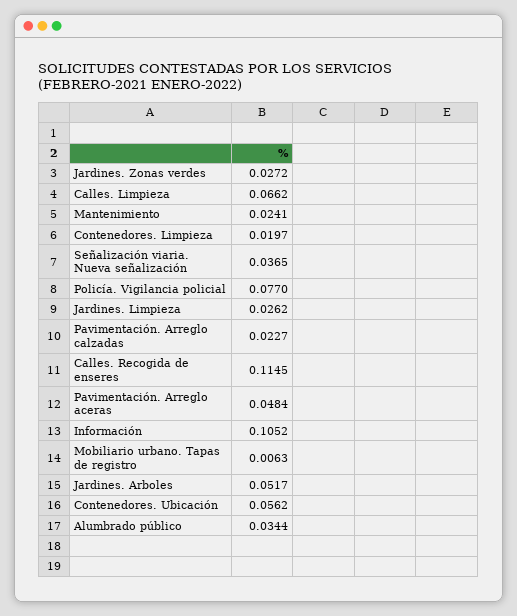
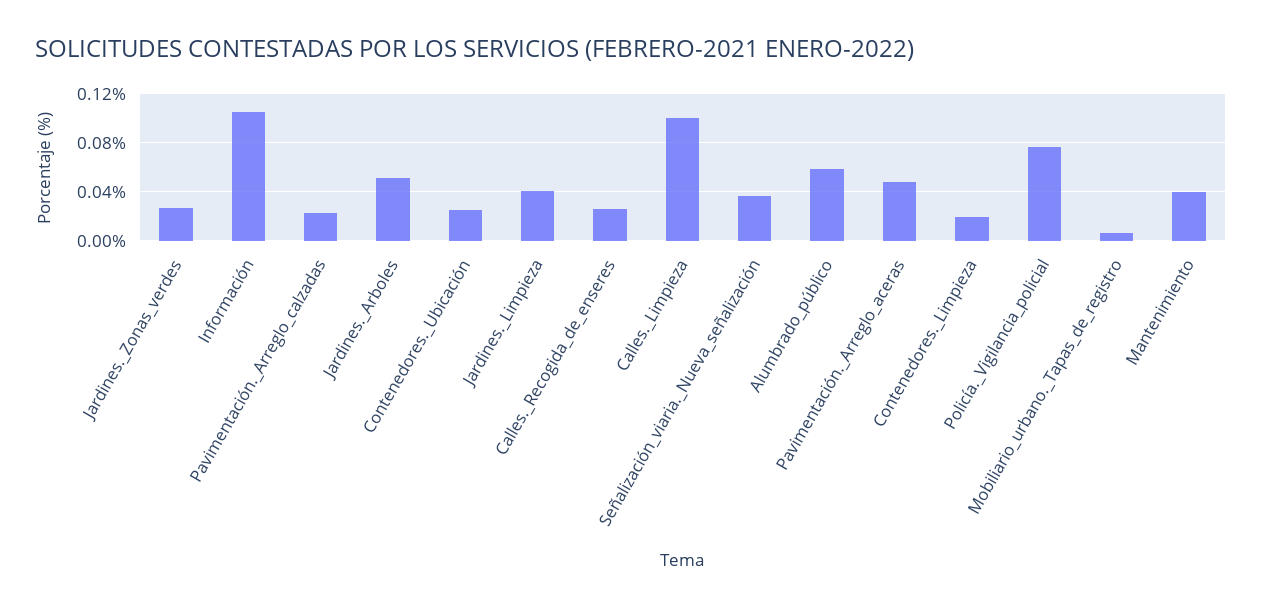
Calles. Limpieza: 0.0662 -> 0.1
Mantenimiento: 0.0241 -> 0.04
Jardines. Limpieza: 0.0262 -> 0.04
Calles. Recogida de enseres: 0.1145 -> 0.025
Contenedores. Ubicación: 0.0562 -> 0.025
Alumbrado público: 0.0344 -> 0.06

